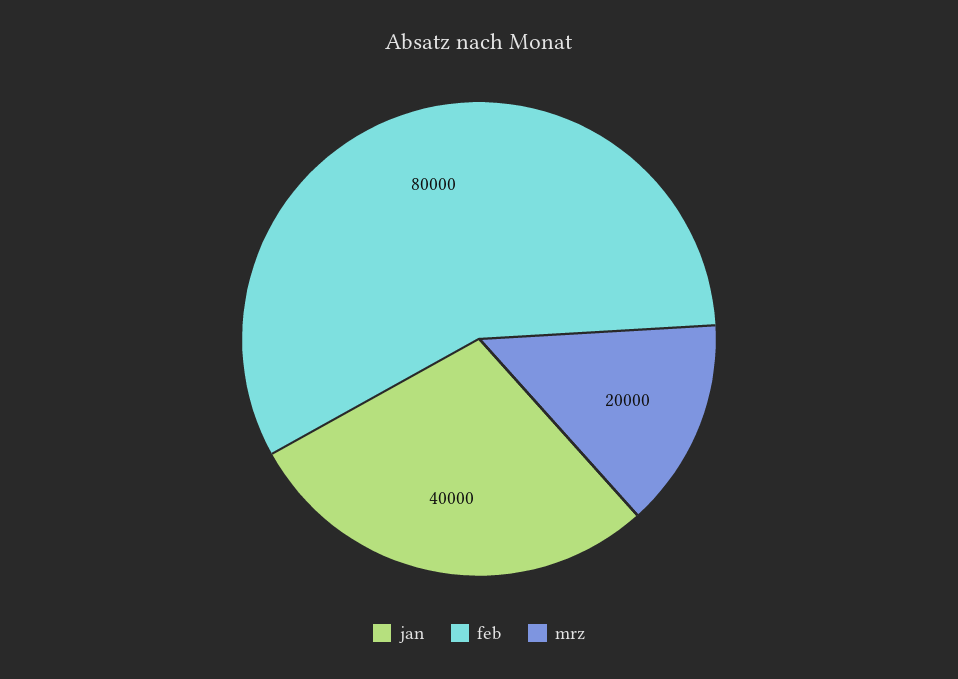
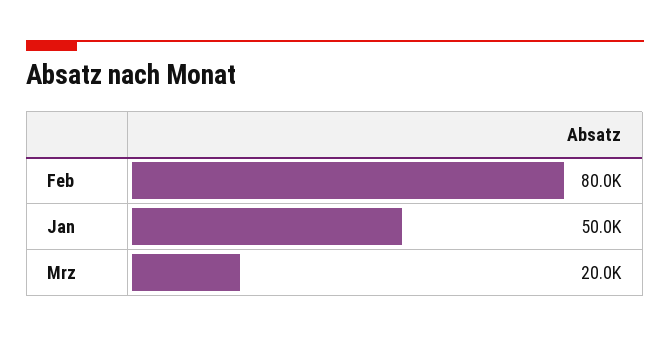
jan: 40000 -> 50000

